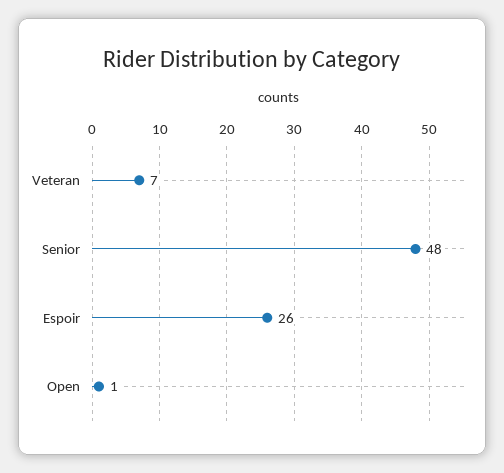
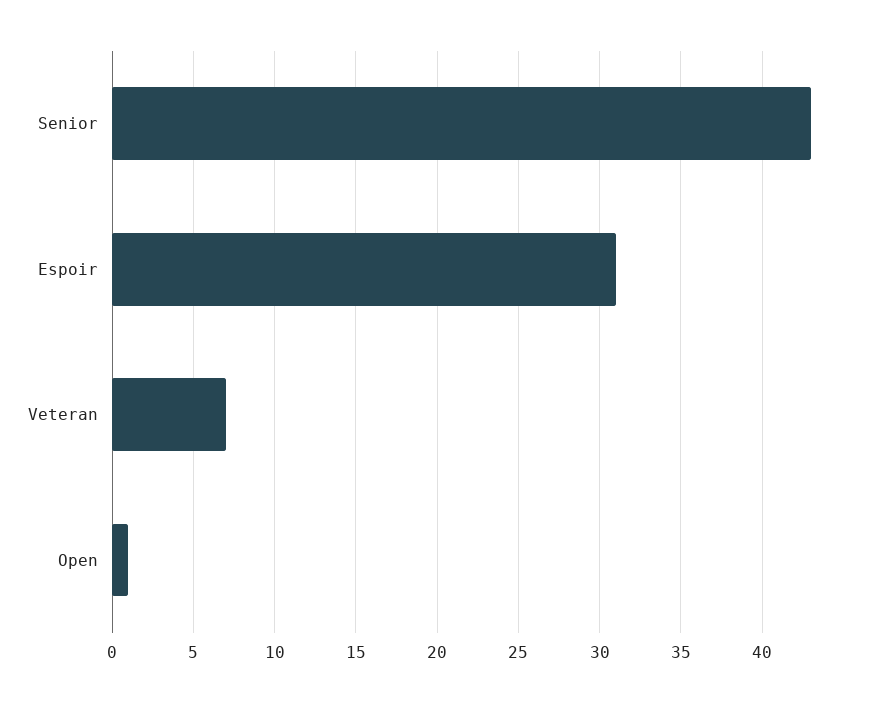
Senior: 48 -> 43
Espoir: 26 -> 31

